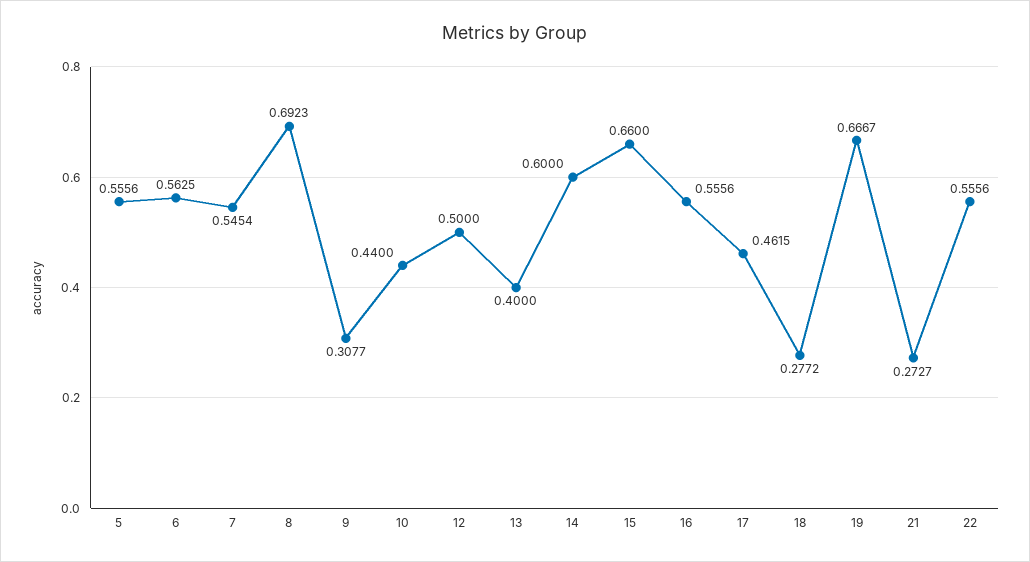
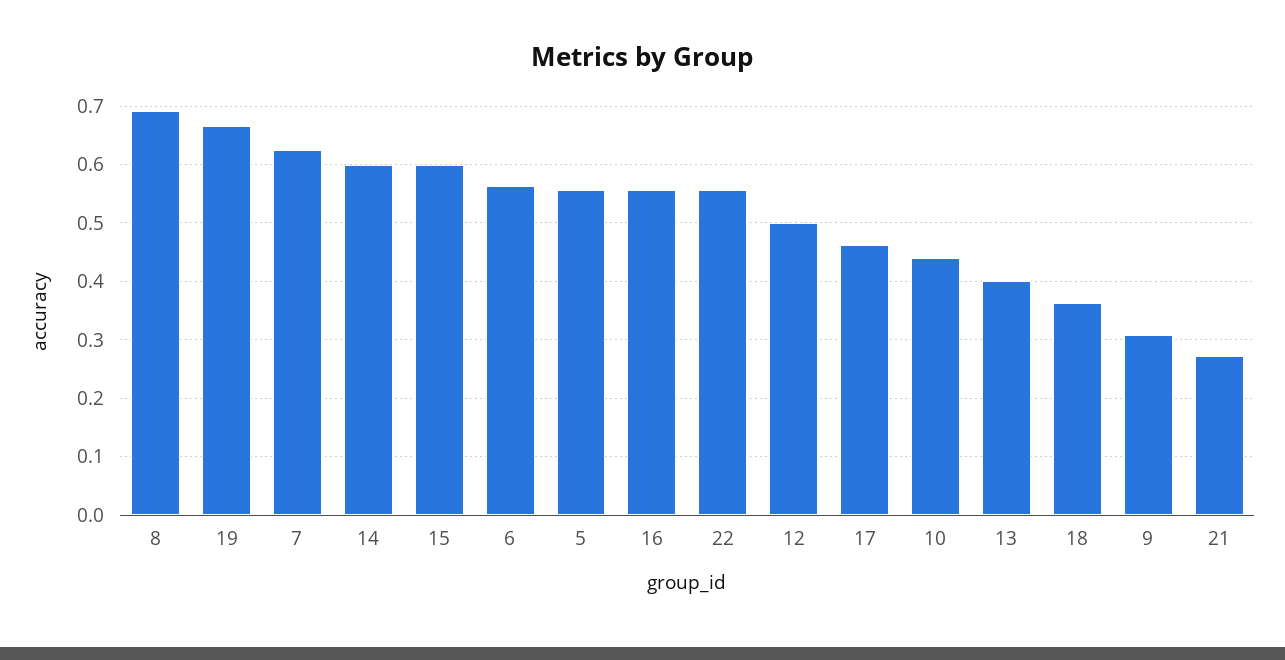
7: 0.5454 -> 0.62
15: 0.66 -> 0.6
18: 0.2772 -> 0.36

